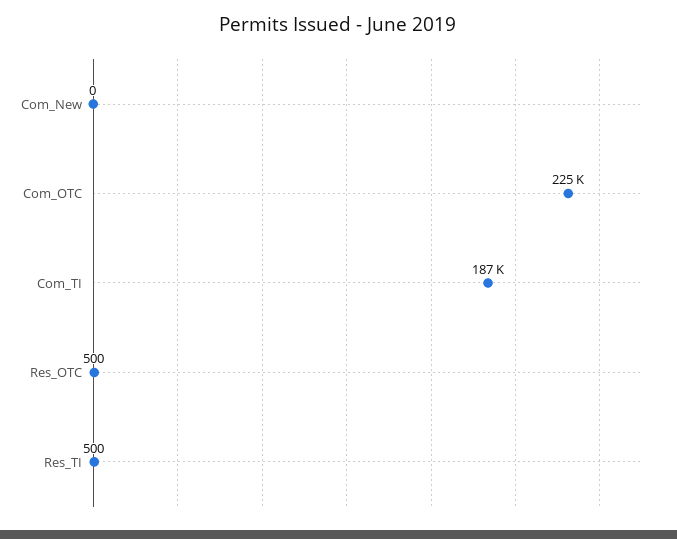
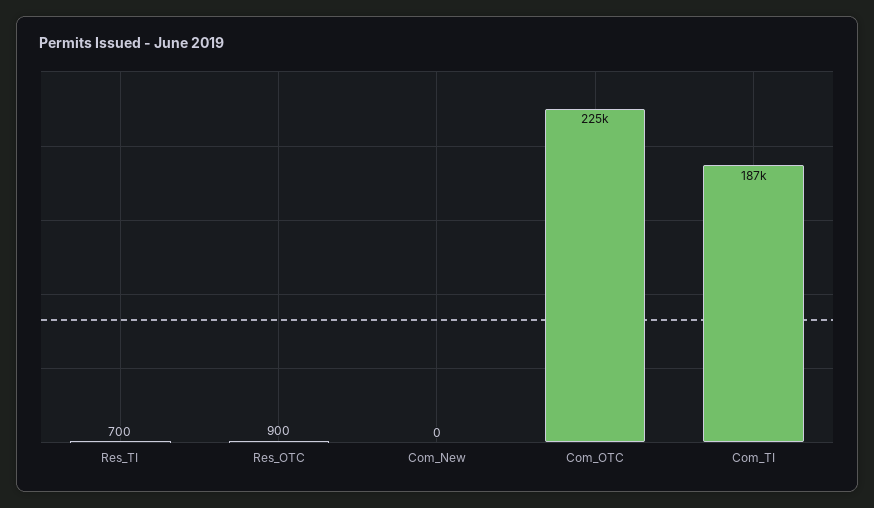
Res_OTC: 500 -> 900
Res_TI: 500 -> 700

